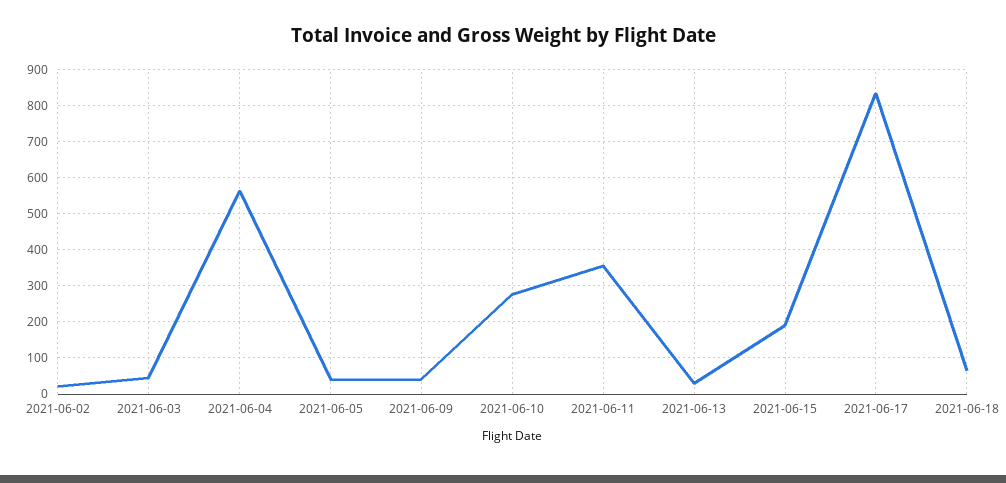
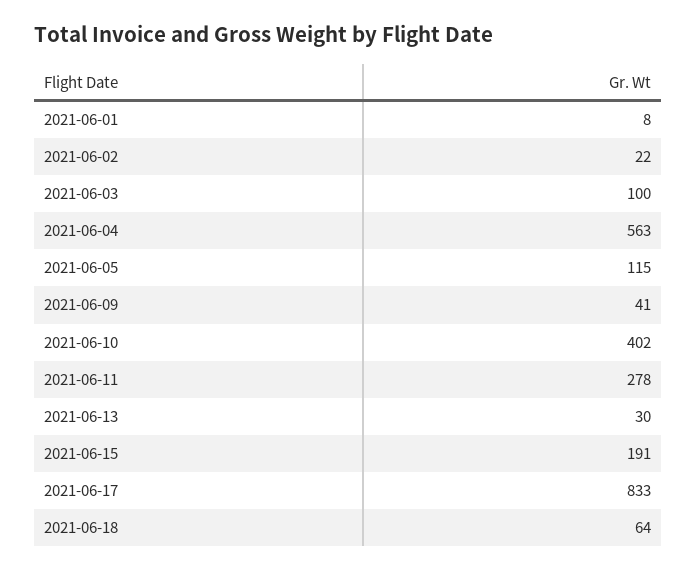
2021-06-03: 40 -> 100
2021-06-05: 40 -> 115
2021-06-10: 280 -> 402
2021-06-11: 360 -> 278
2021-06-01: none -> 8

